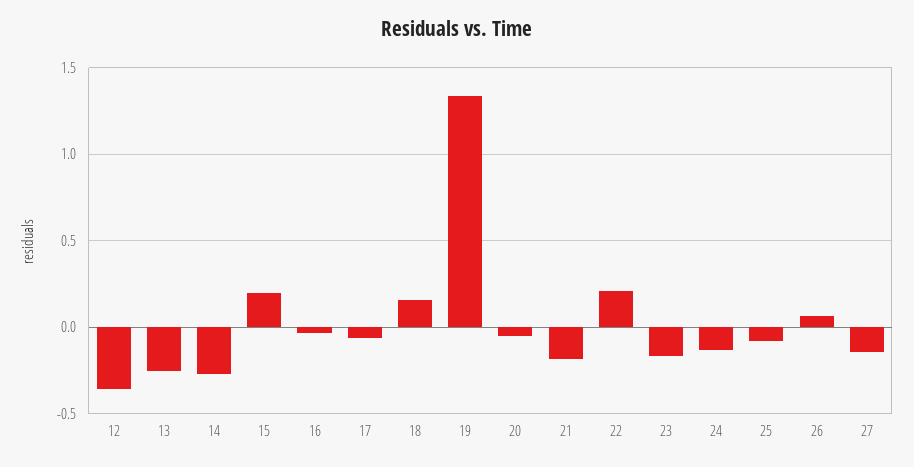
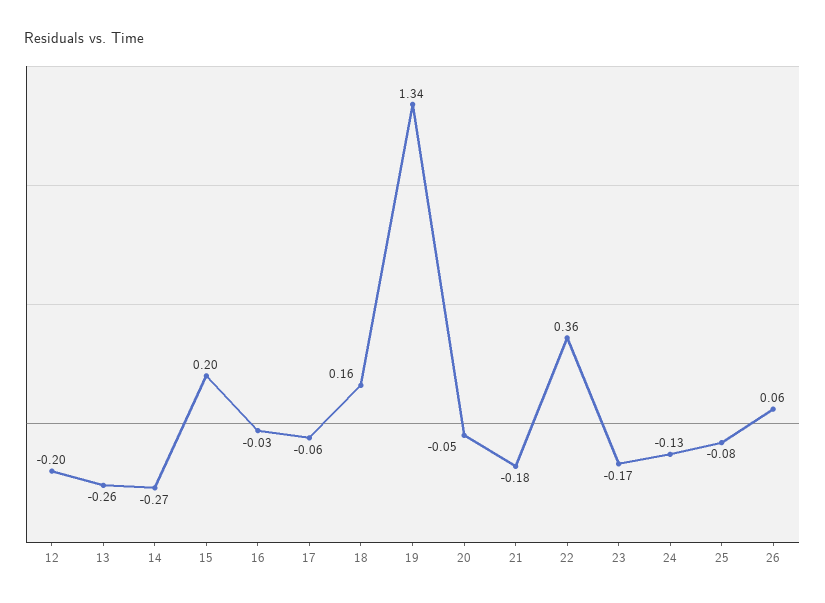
12: -0.35 -> -0.2
22: 0.2 -> 0.36
27: -0.15 -> none

